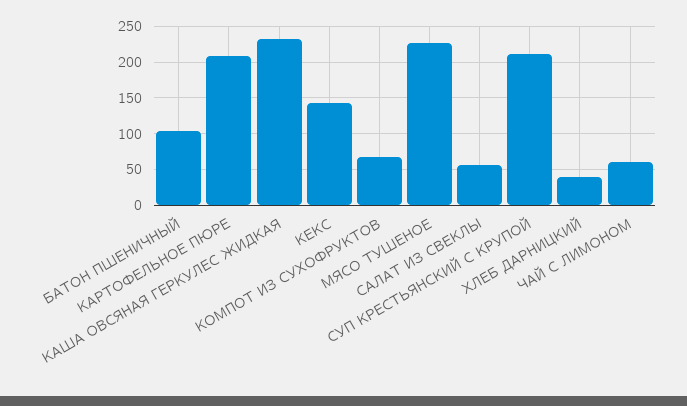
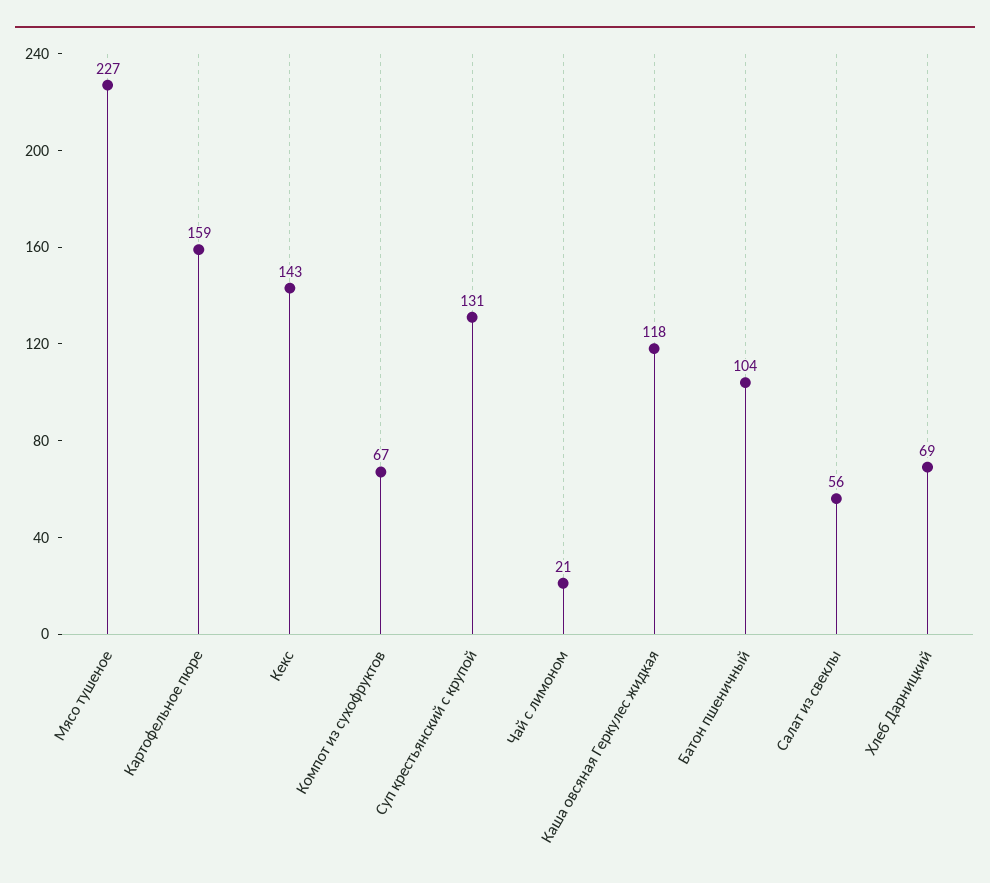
КАРТОФЕЛЬНОЕ ПЮРЕ: 210 -> 159
КАША ОВСЯНАЯ ГЕРКУЛЕС ЖИДКАЯ: 230 -> 118
СУП КРЕСТЬЯНСКИЙ С КРУПОЙ: 210 -> 131
ХЛЕБ ДАРНИЦКИЙ: 40 -> 69
ЧАЙ С ЛИМОНОМ: 60 -> 21

